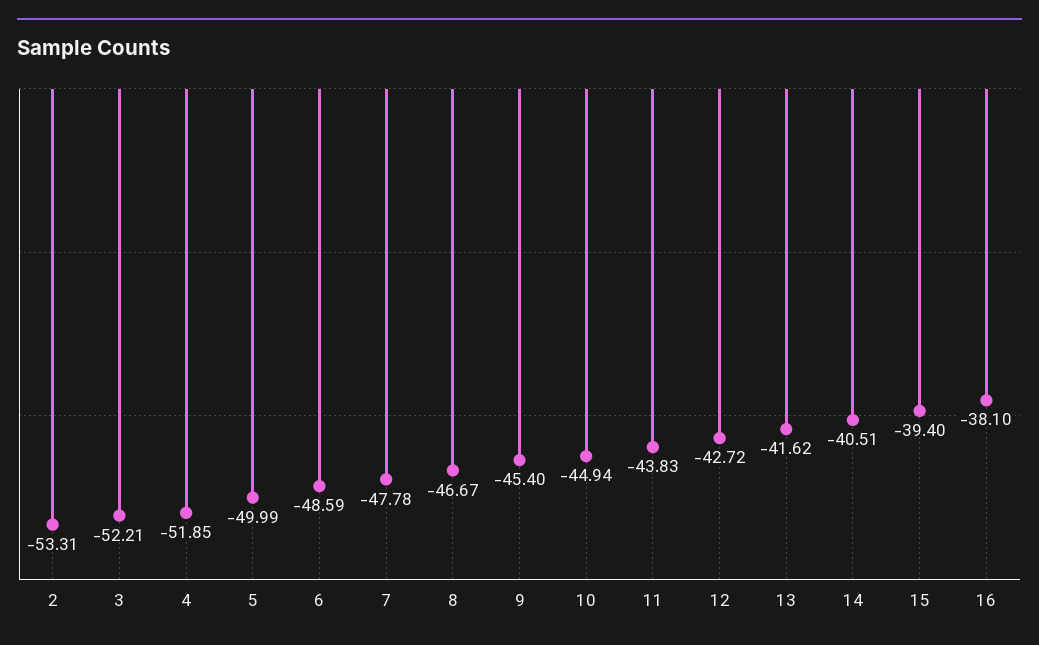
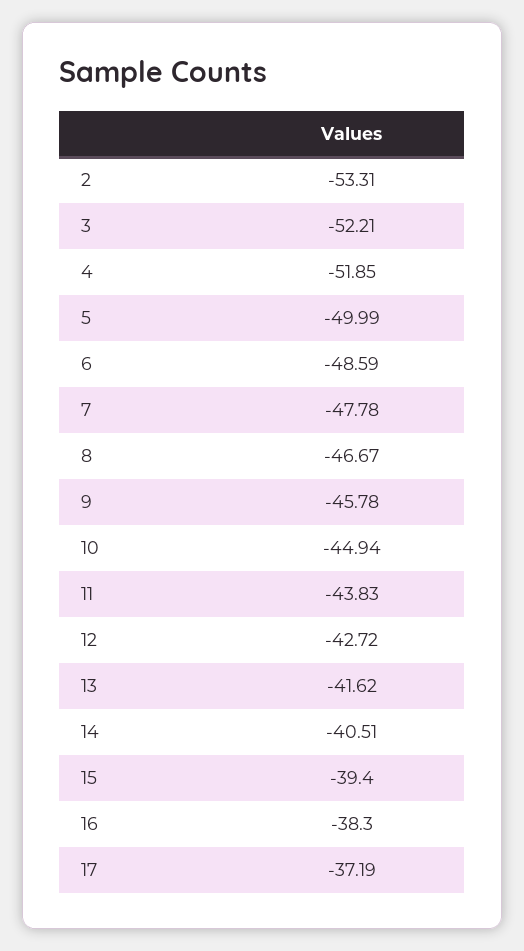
9: -45.4 -> -45.78
16: -38.1 -> -38.3
17: none -> -37.19

